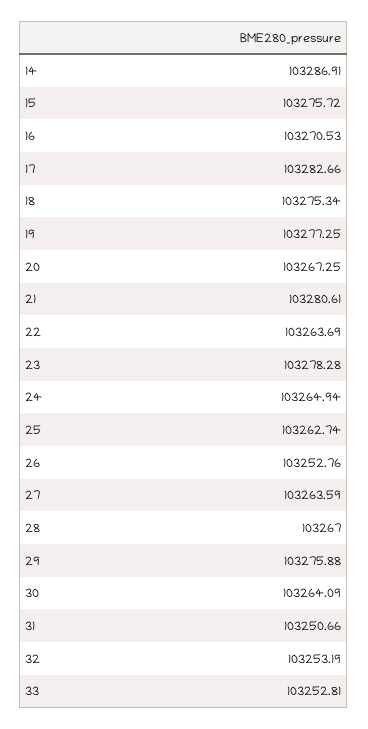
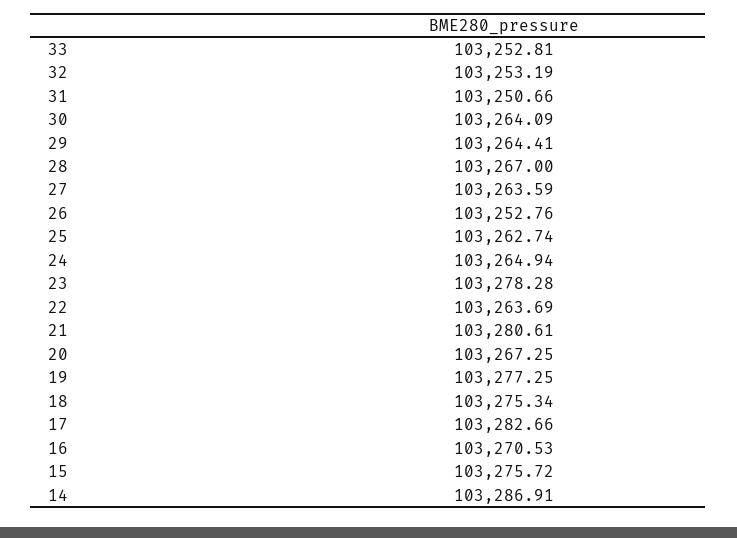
29: 103275.88 -> 103264.41

